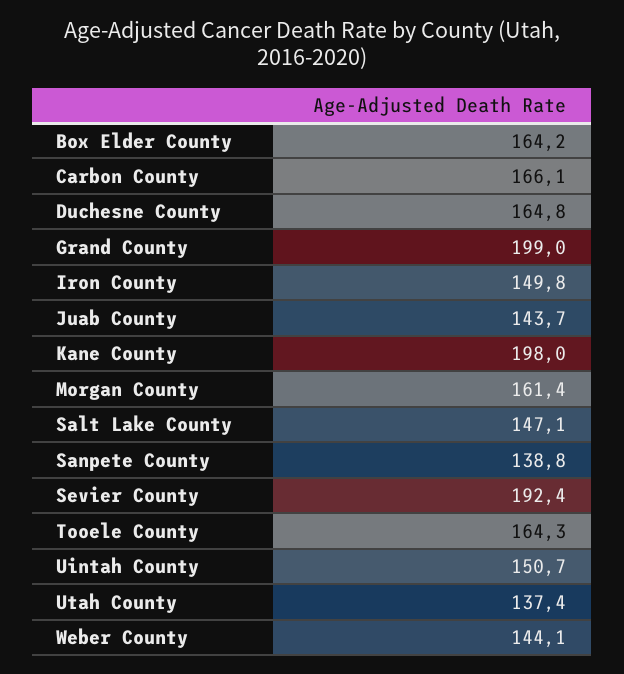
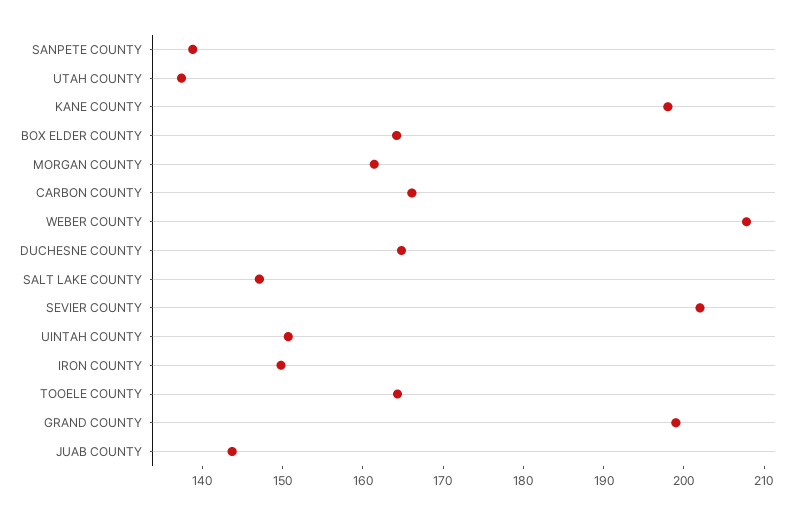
Sevier County: 192.4 -> 202
Weber County: 144.1 -> 208

